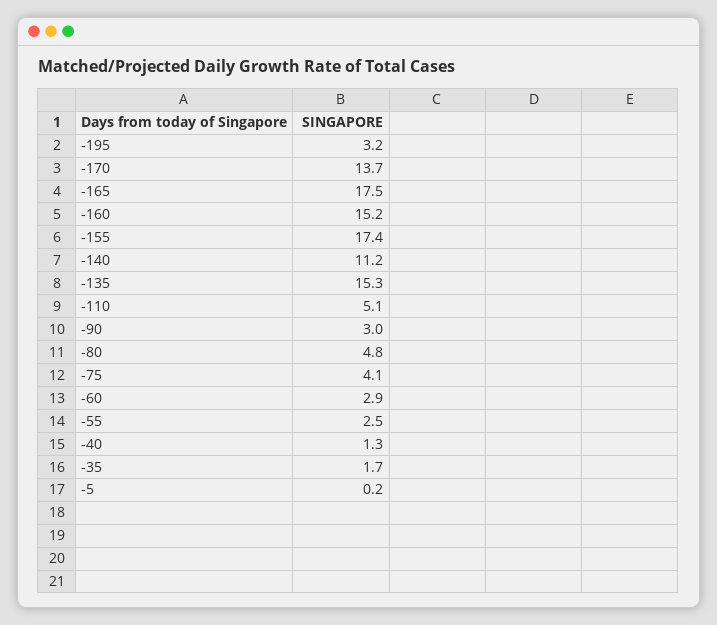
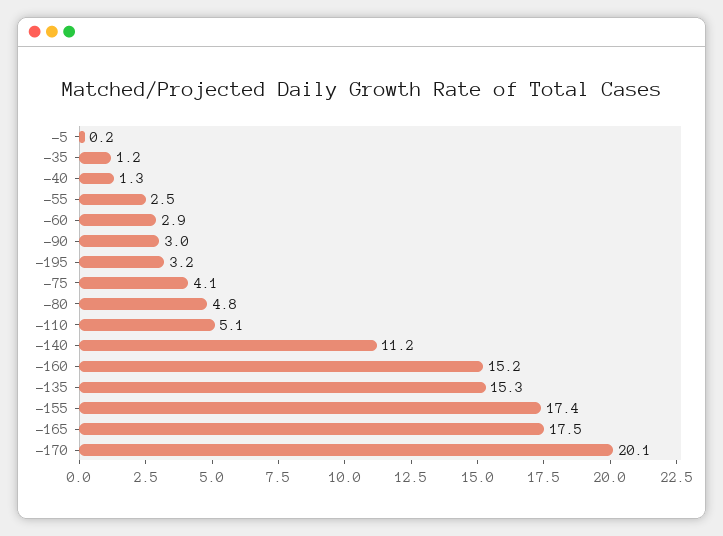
-170: 13.7 -> 20.1
-35: 1.7 -> 1.2

